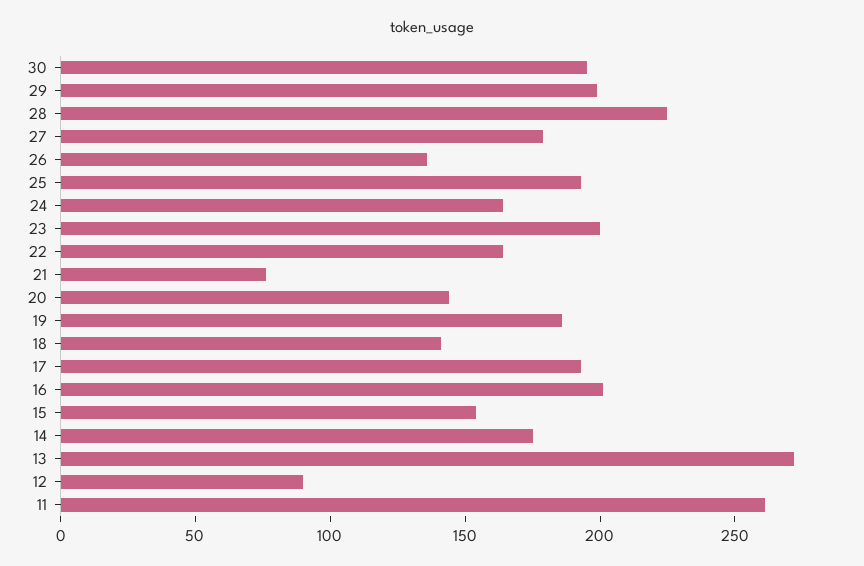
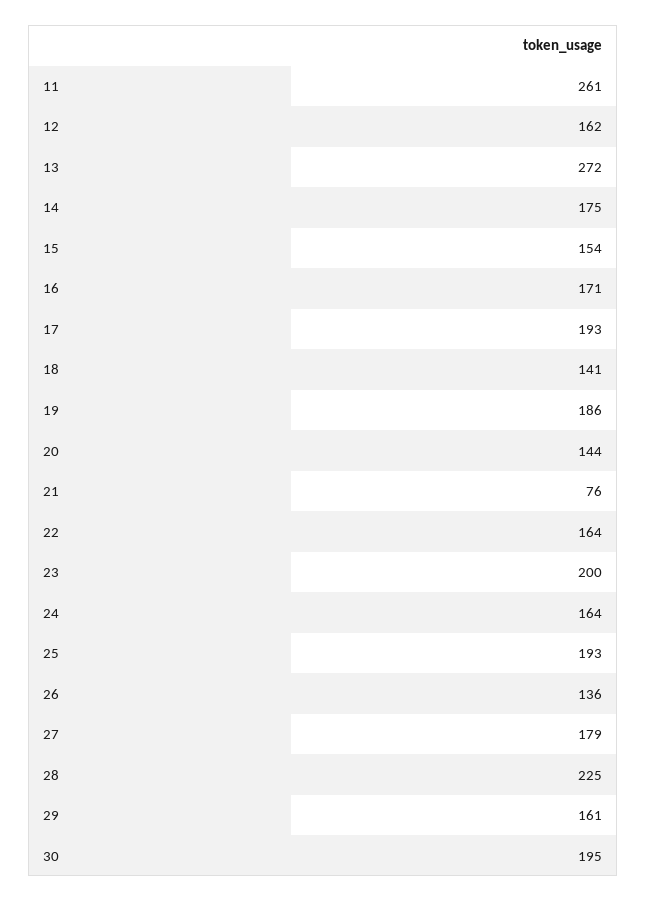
29: 200 -> 161
16: 200 -> 171
12: 90 -> 162

